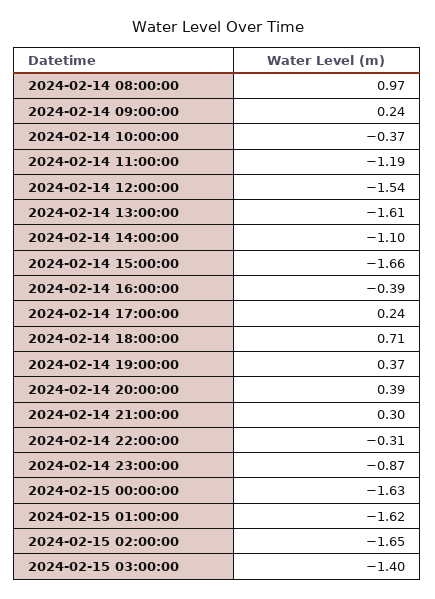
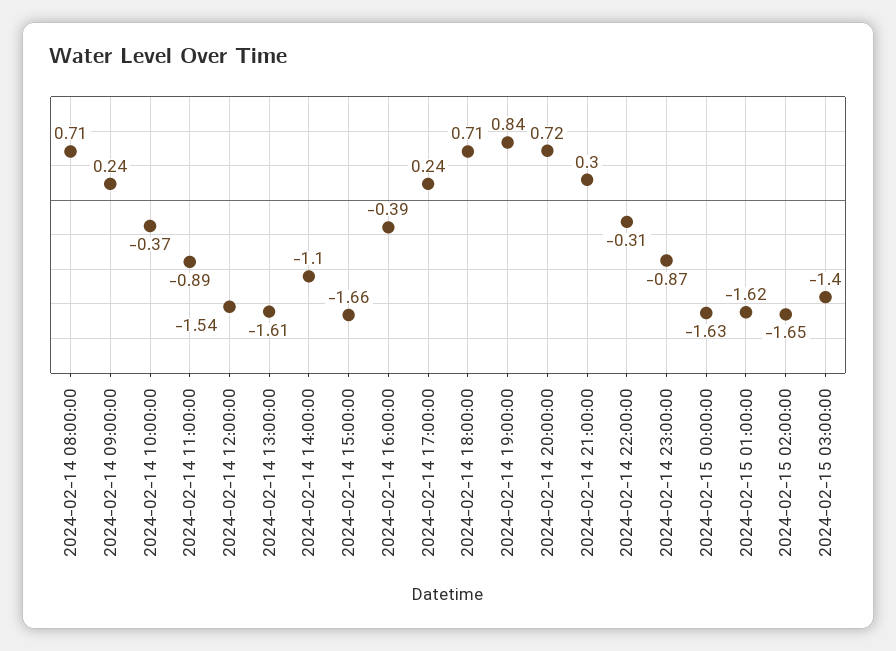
2024-02-14 08:00:00: 0.97 -> 0.71
2024-02-14 11:00:00: -1.19 -> -0.89
2024-02-14 19:00:00: 0.37 -> 0.84
2024-02-14 20:00:00: 0.39 -> 0.72

